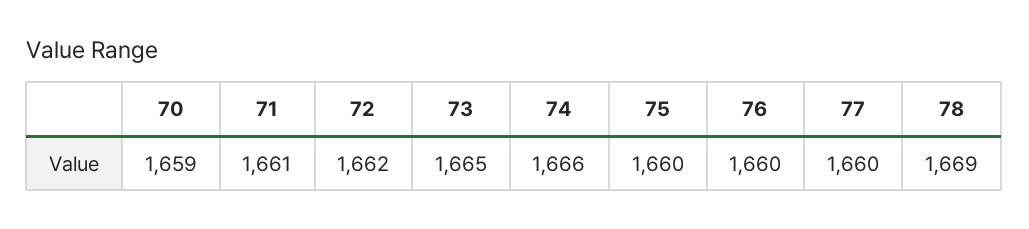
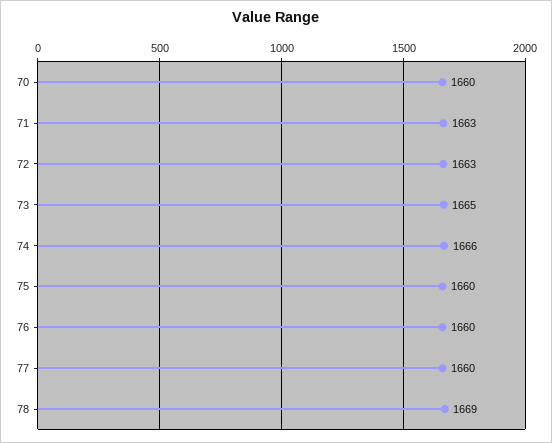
70: 1659 -> 1660
71: 1661 -> 1663
72: 1662 -> 1663

